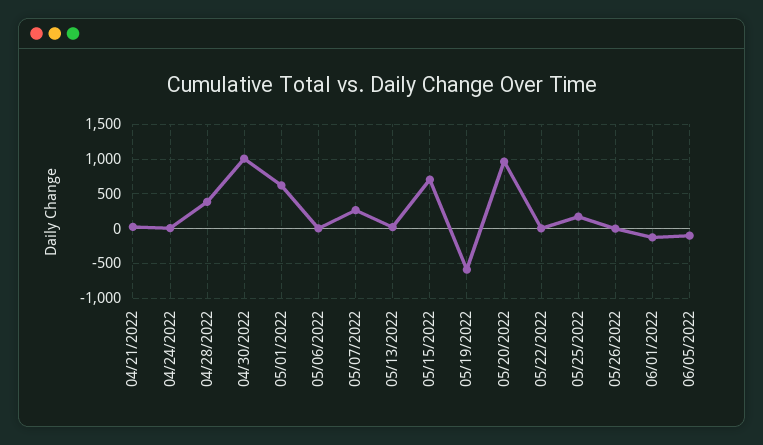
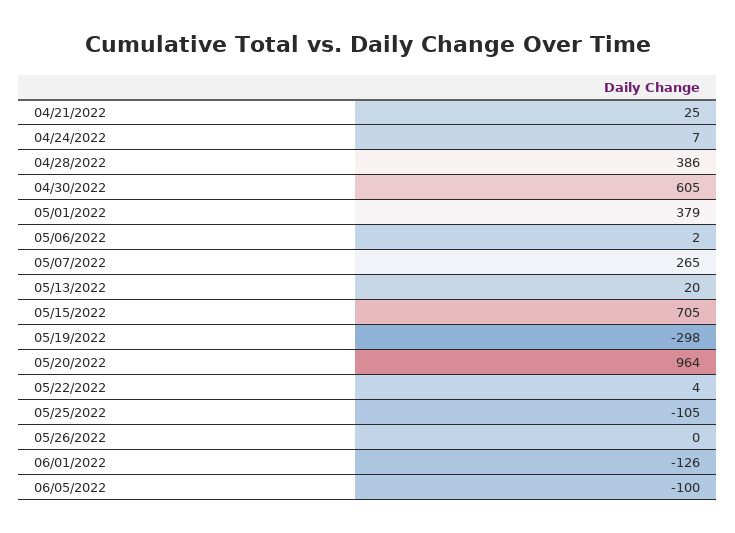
04/30/2022: 1000 -> 605
05/01/2022: 600 -> 379
05/19/2022: -600 -> -298
05/25/2022: 200 -> -105

